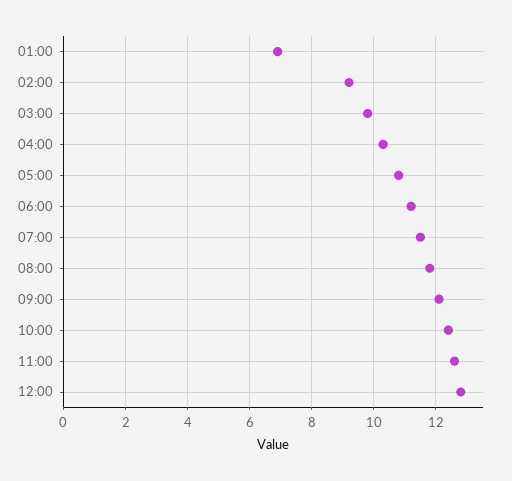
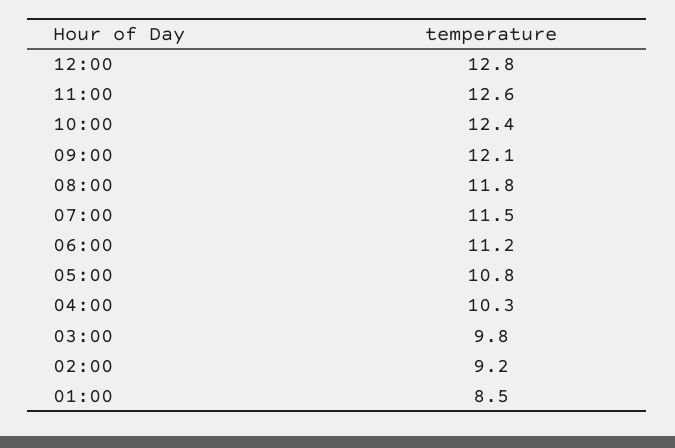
01:00: 7 -> 8.5

